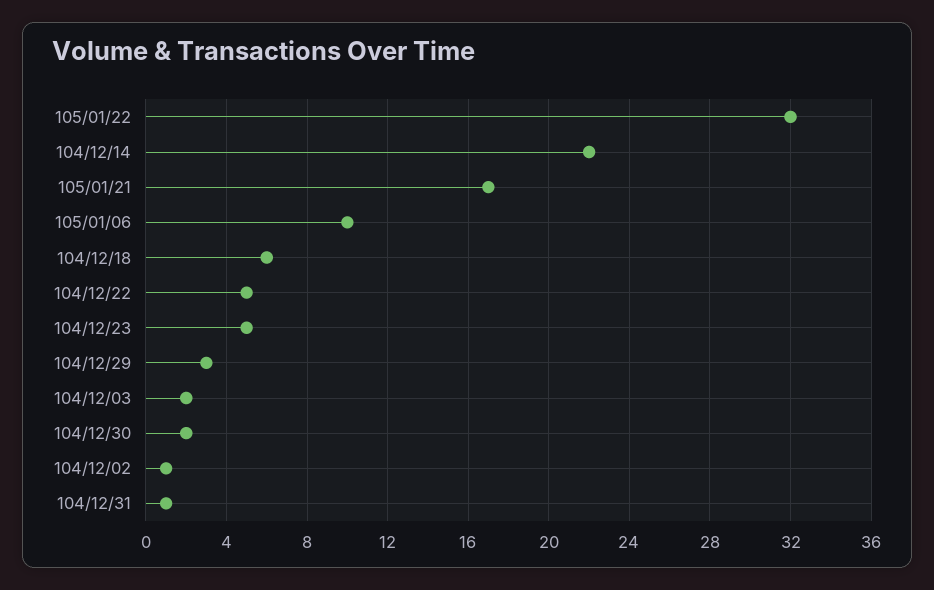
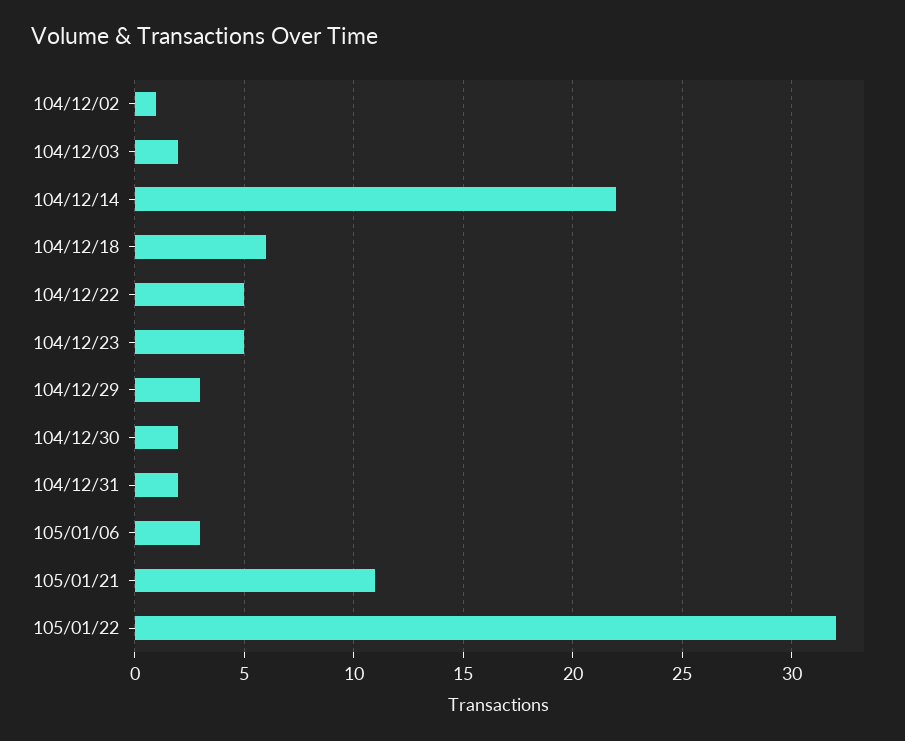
105/01/21: 17 -> 11
105/01/06: 10 -> 3
104/12/31: 1 -> 2

